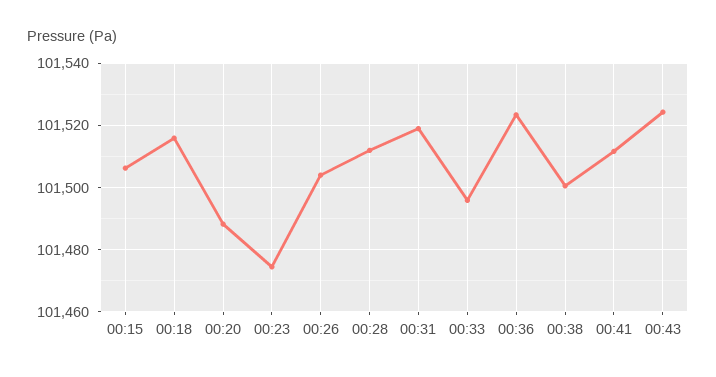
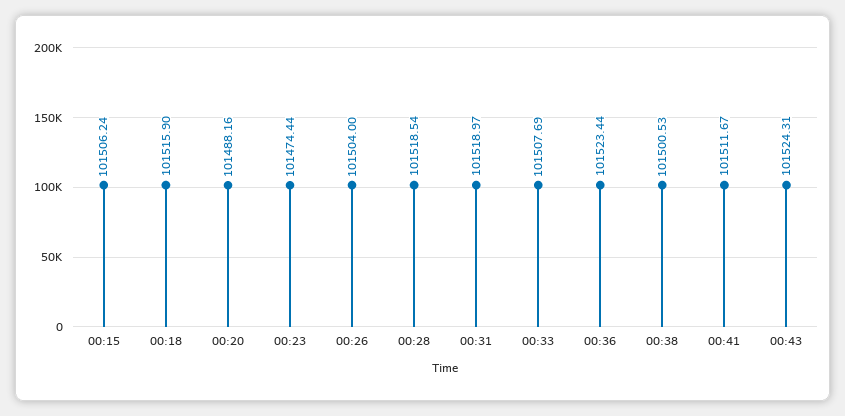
00:28: 101512 -> 101518.54
00:33: 101496 -> 101507.69

